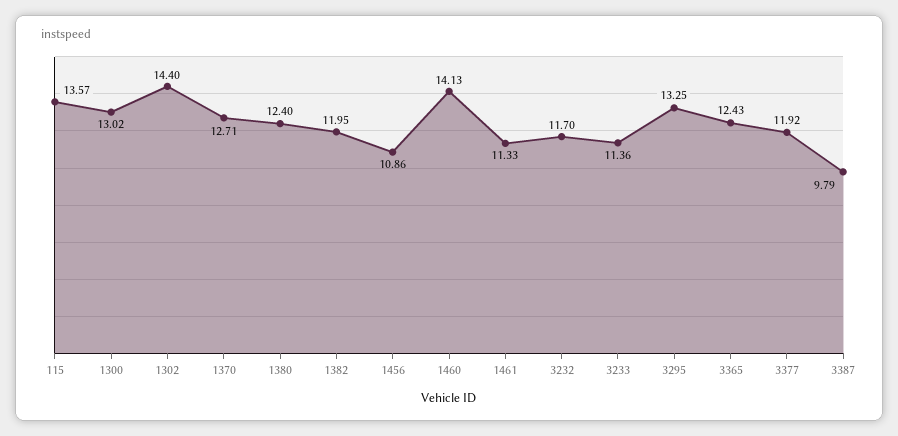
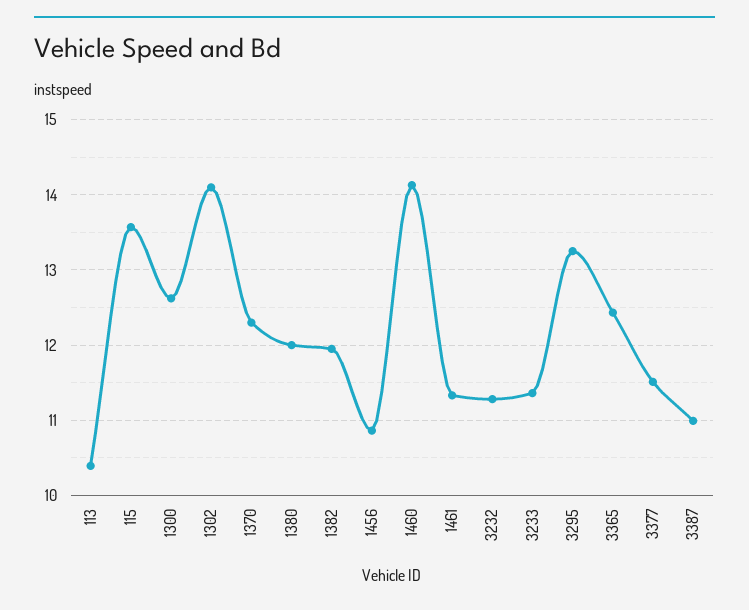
1300: 13.02 -> 12.6
1302: 14.4 -> 14.1
1370: 12.71 -> 12.3
1380: 12.4 -> 12
3232: 11.7 -> 11.3
3377: 11.92 -> 11.5
3387: 9.79 -> 11
113: none -> 10.4

